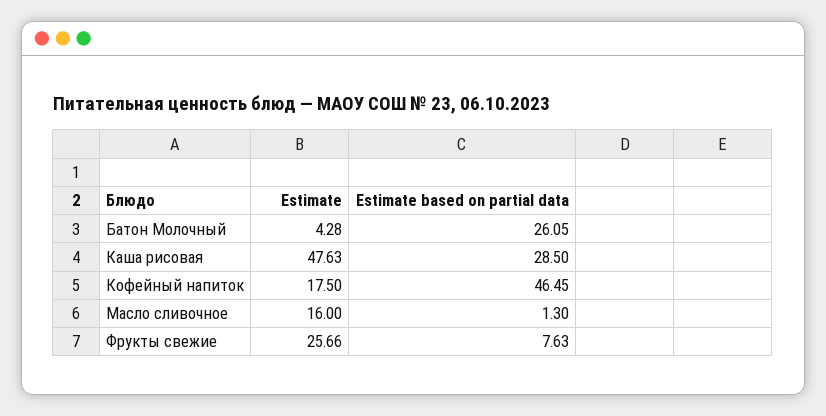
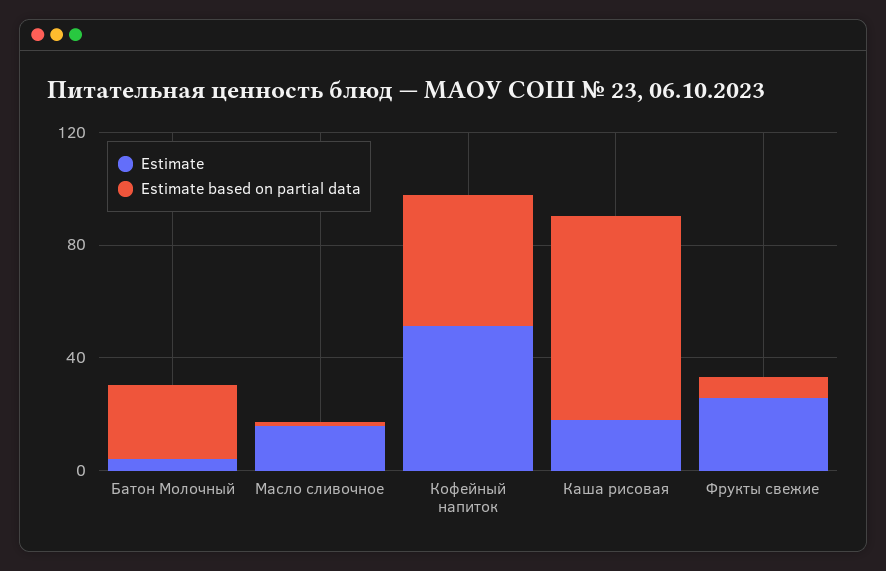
Estimate, Каша рисовая: 47.63 -> 20
Estimate based on partial data, Каша рисовая: 28.5 -> 70
Estimate, Кофейный напиток: 17.5 -> 50

